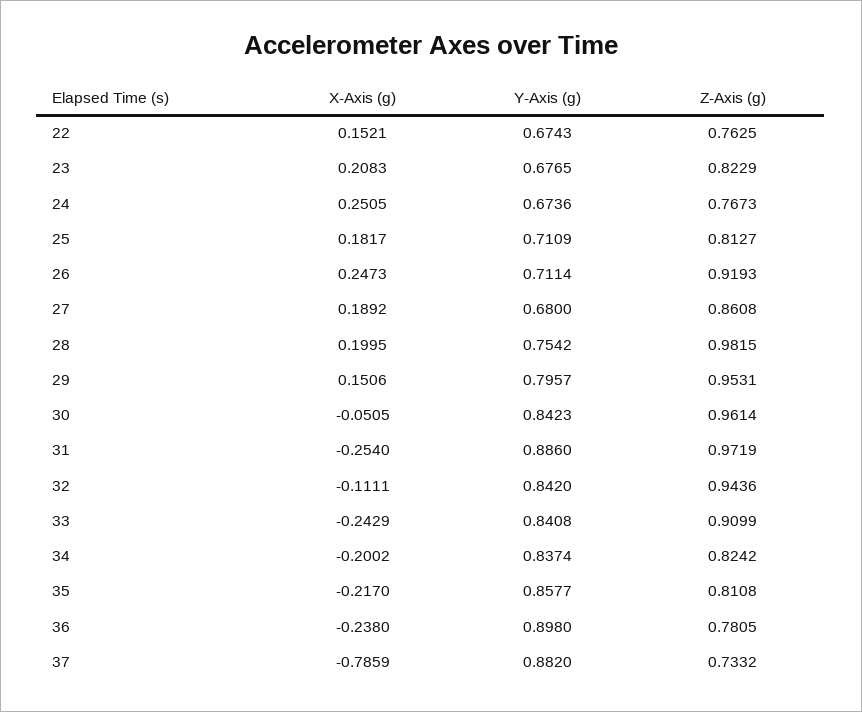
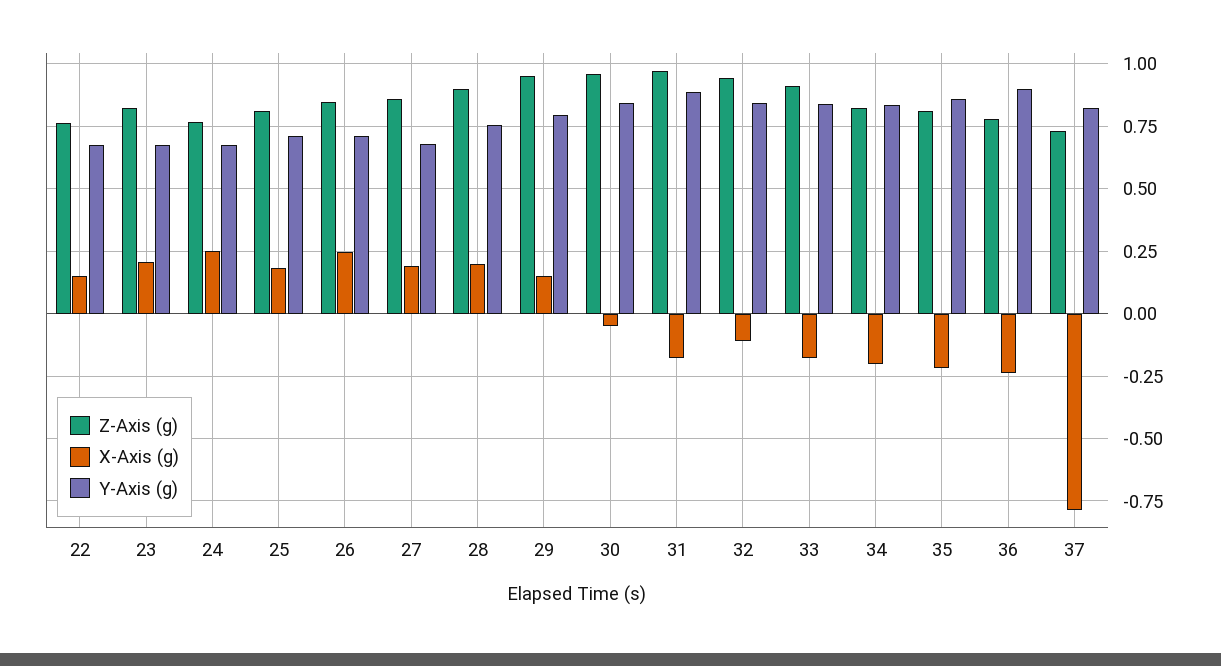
Z-Axis (g), 26: 0.9193 -> 0.85
Z-Axis (g), 28: 0.9815 -> 0.9
X-Axis (g), 31: -0.254 -> -0.175
X-Axis (g), 33: -0.2429 -> -0.175
Y-Axis (g), 37: 0.882 -> 0.825

